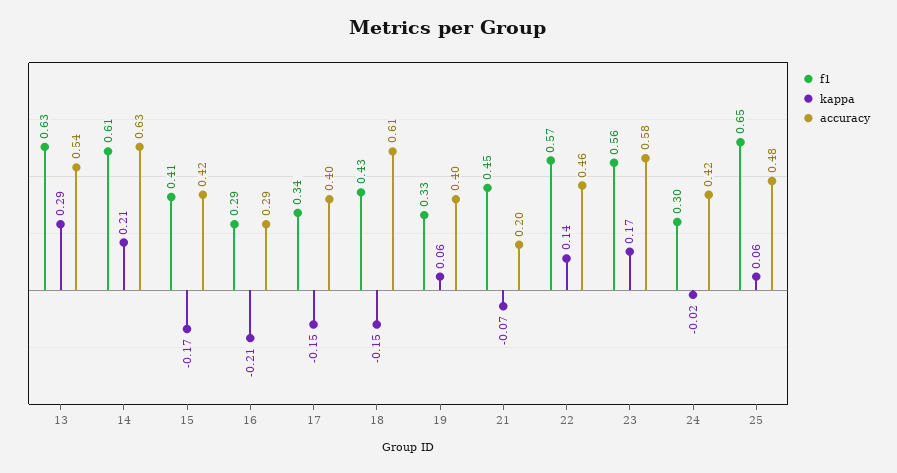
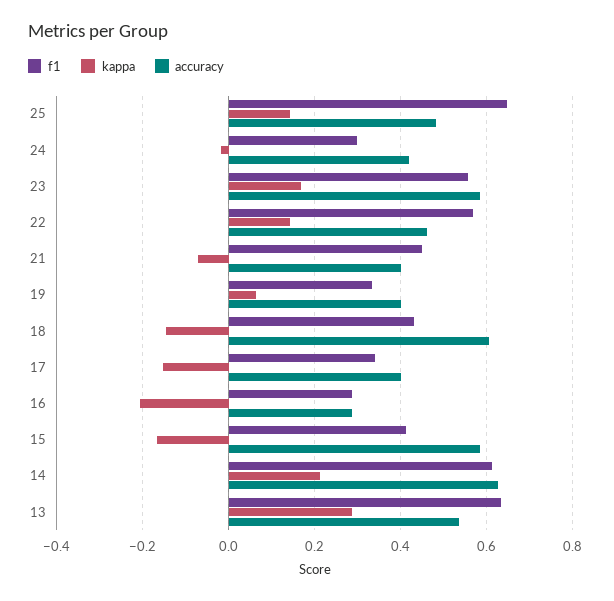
accuracy, 15: 0.42 -> 0.58
accuracy, 21: 0.2 -> 0.4
kappa, 25: 0.06 -> 0.14

